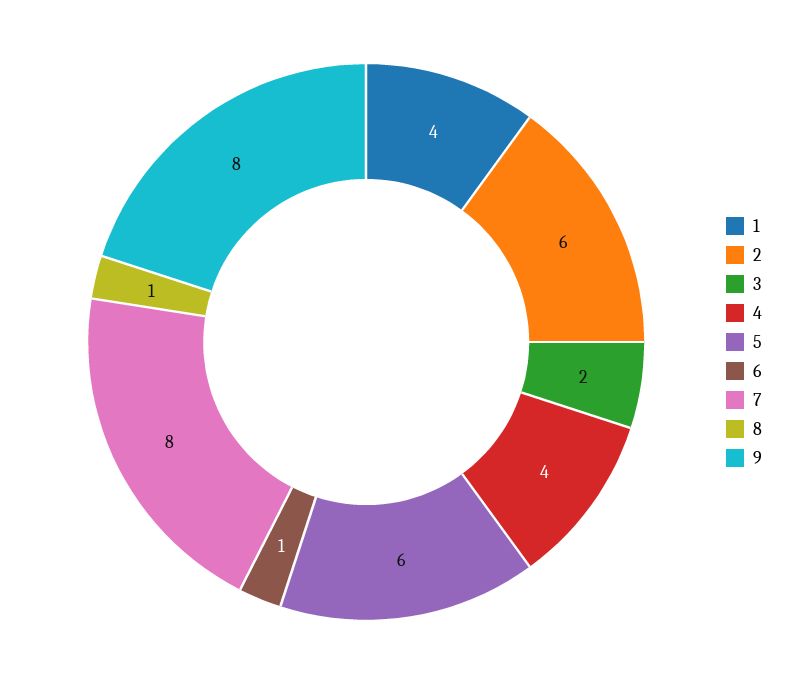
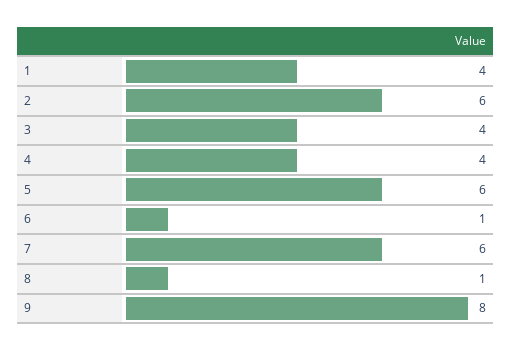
3: 2 -> 4
7: 8 -> 6

